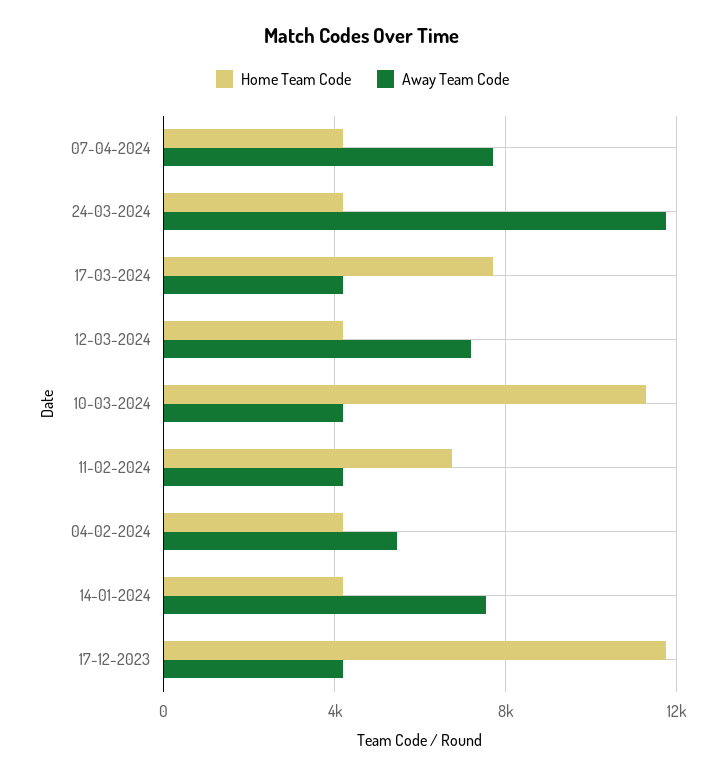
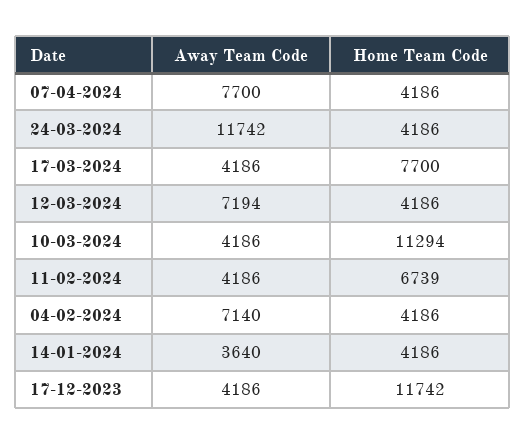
Away Team Code, 04-02-2024: 5500 -> 7140
Away Team Code, 14-01-2024: 7500 -> 3640

